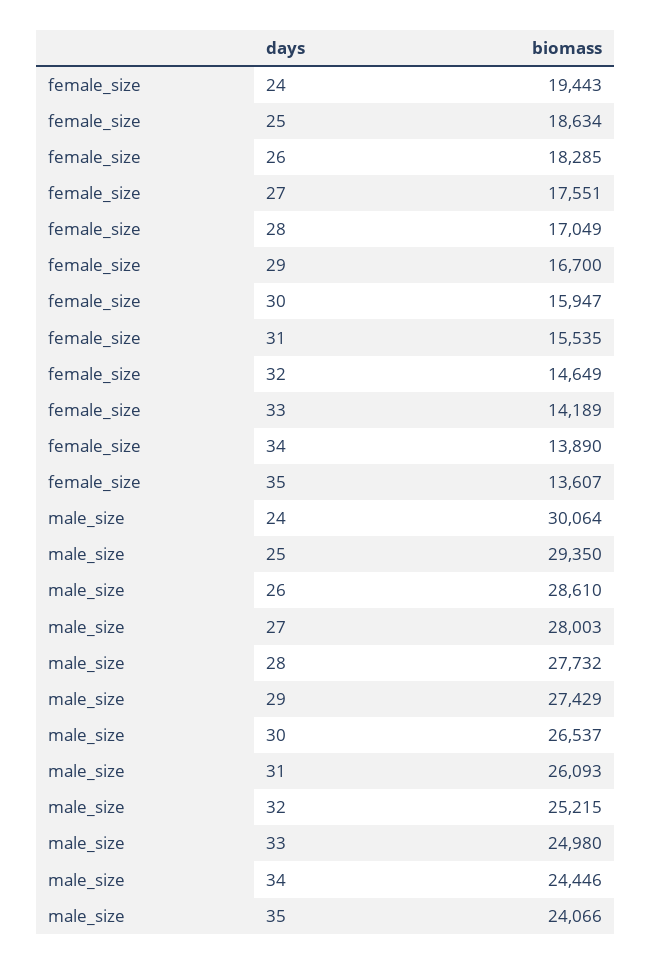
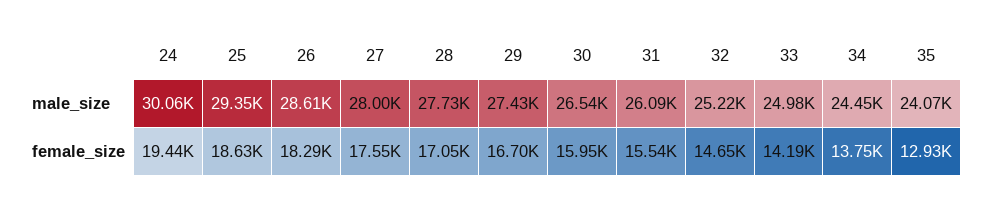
female_size, 34: 13890 -> 13750
female_size, 35: 13607 -> 12930

